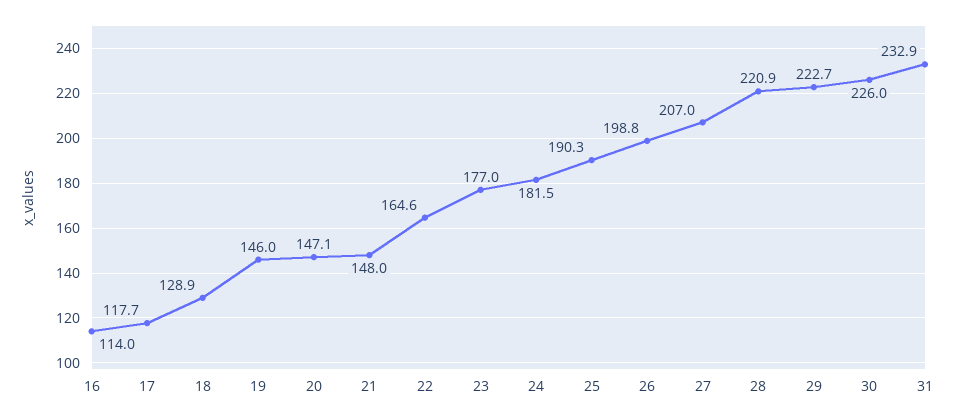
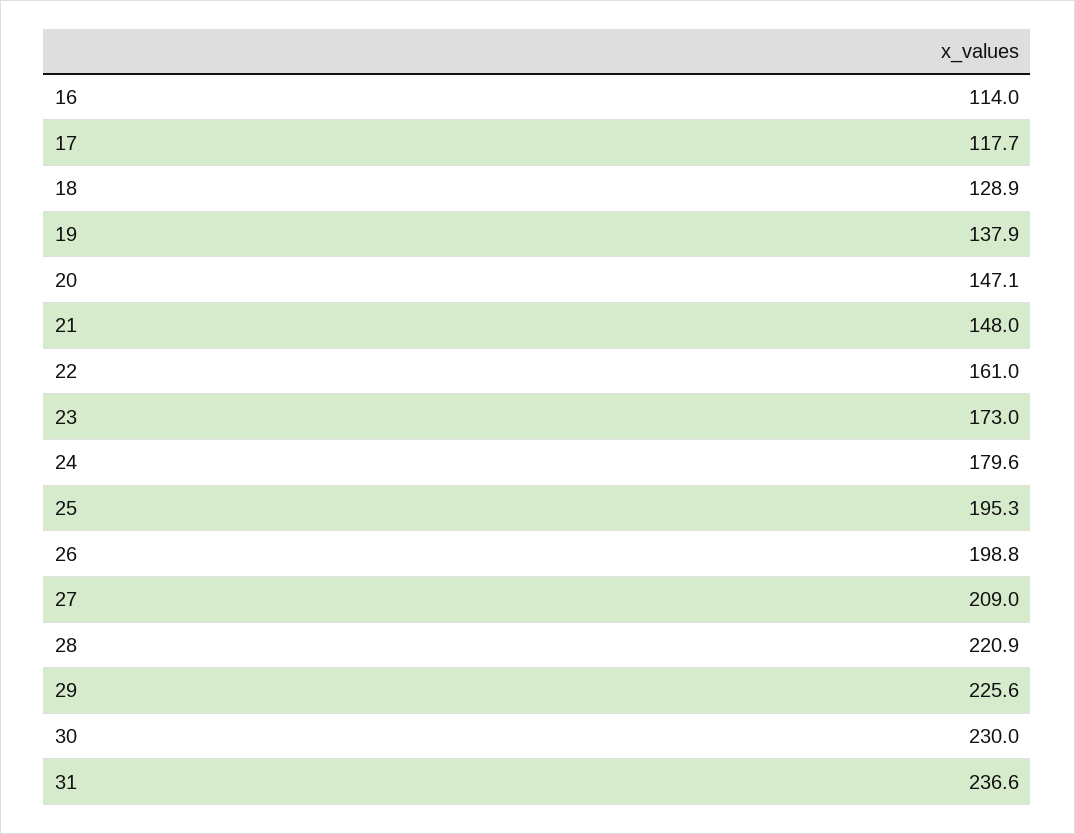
19: 146 -> 137.9
22: 164.6 -> 161
23: 177 -> 173
24: 181.5 -> 179.6
25: 190.3 -> 195.3
27: 207 -> 209
29: 222.7 -> 225.6
30: 226 -> 230
31: 232.9 -> 236.6

